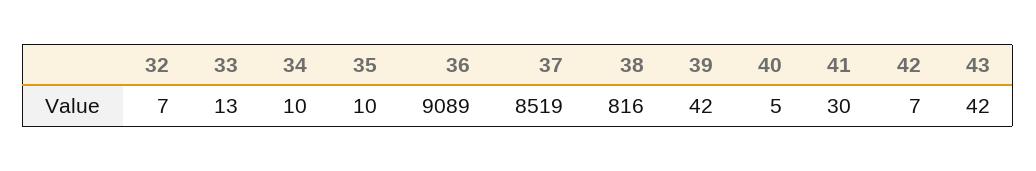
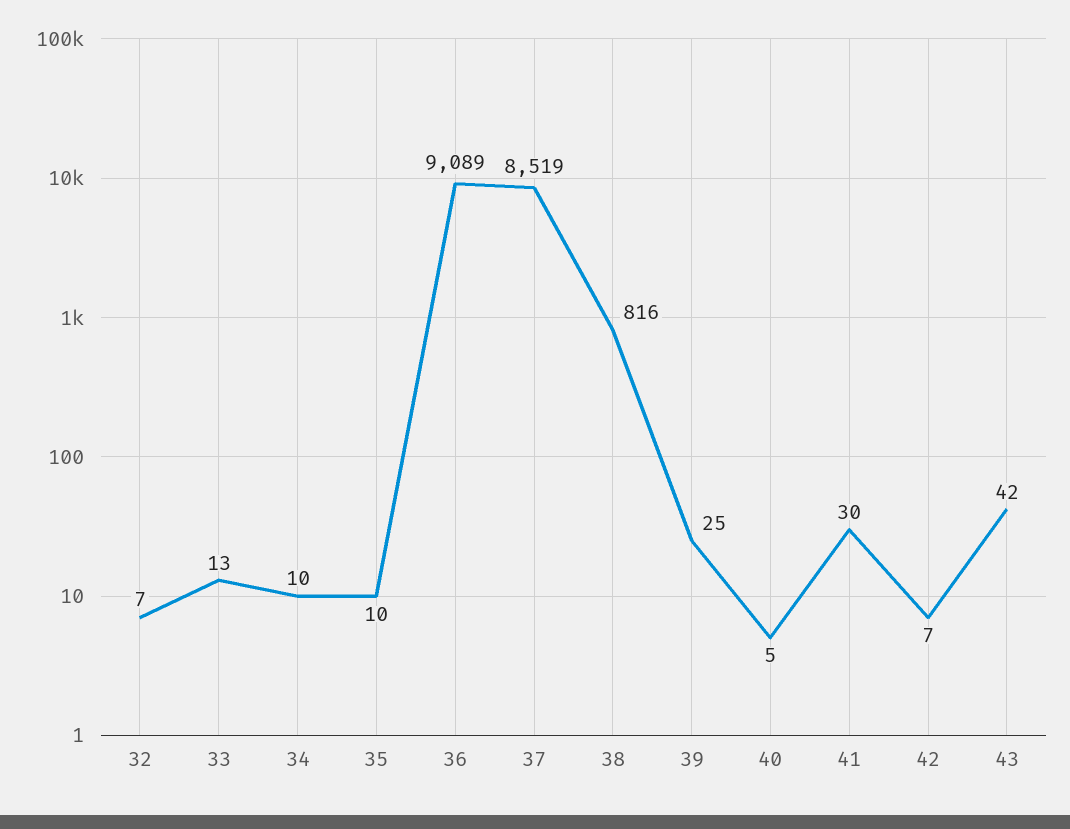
39: 42 -> 25

